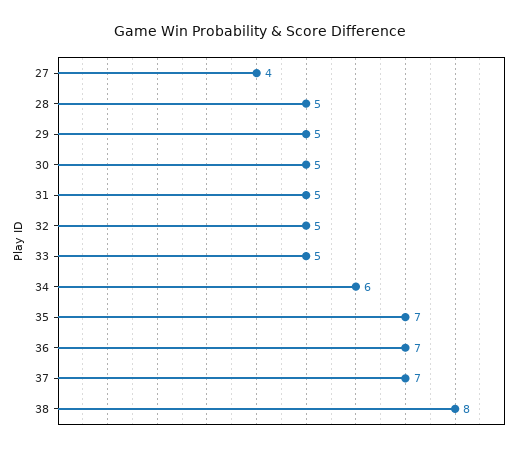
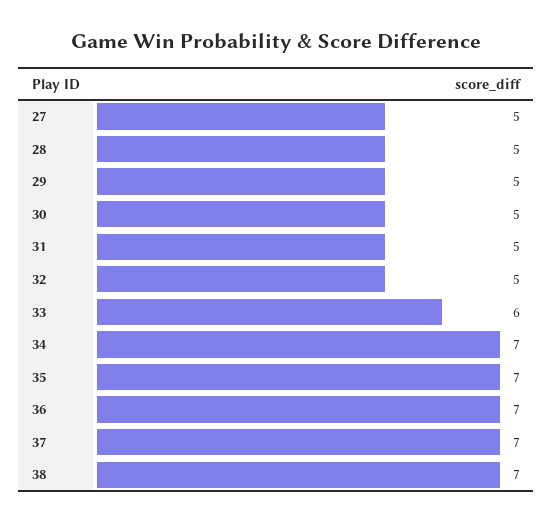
27: 4 -> 5
33: 5 -> 6
34: 6 -> 7
38: 8 -> 7

